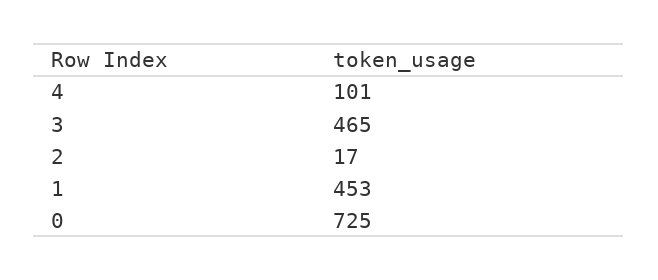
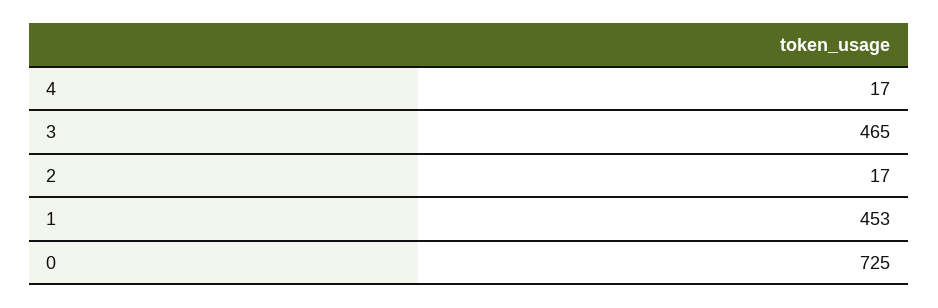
4: 101 -> 17

